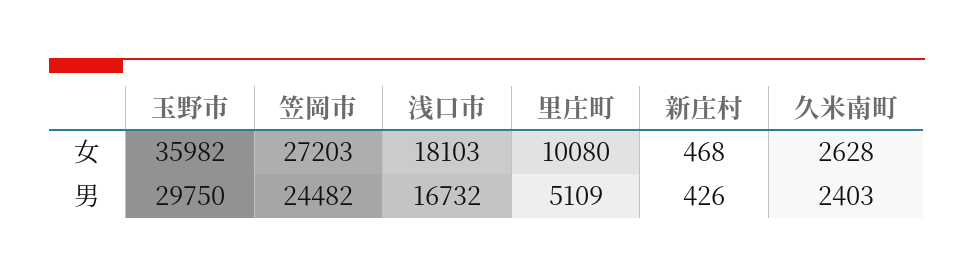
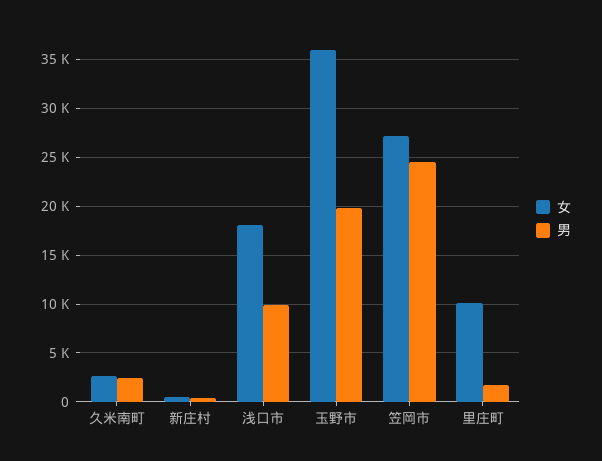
男, 玉野市: 29750 -> 20000
男, 浅口市: 16732 -> 10000
男, 里庄町: 5109 -> 2000

